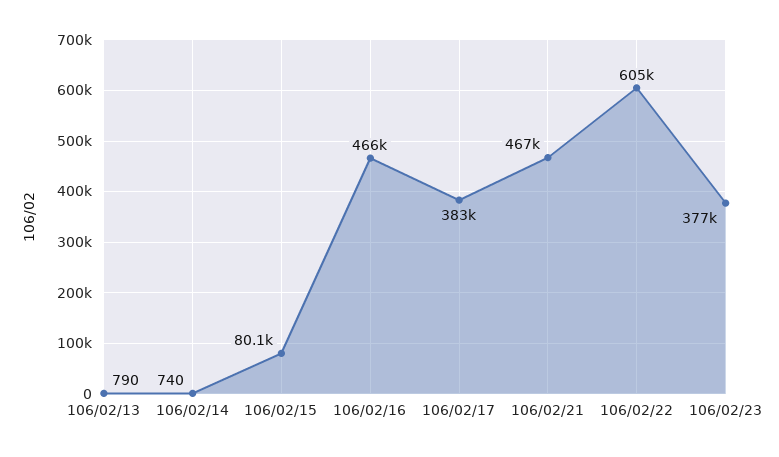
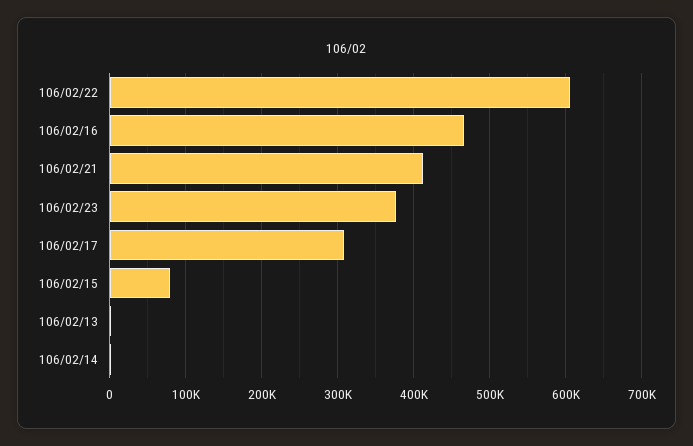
106/02/17: 383000 -> 310000
106/02/21: 467000 -> 410000

